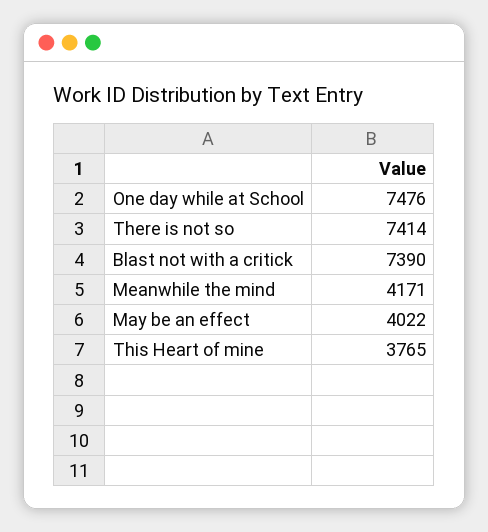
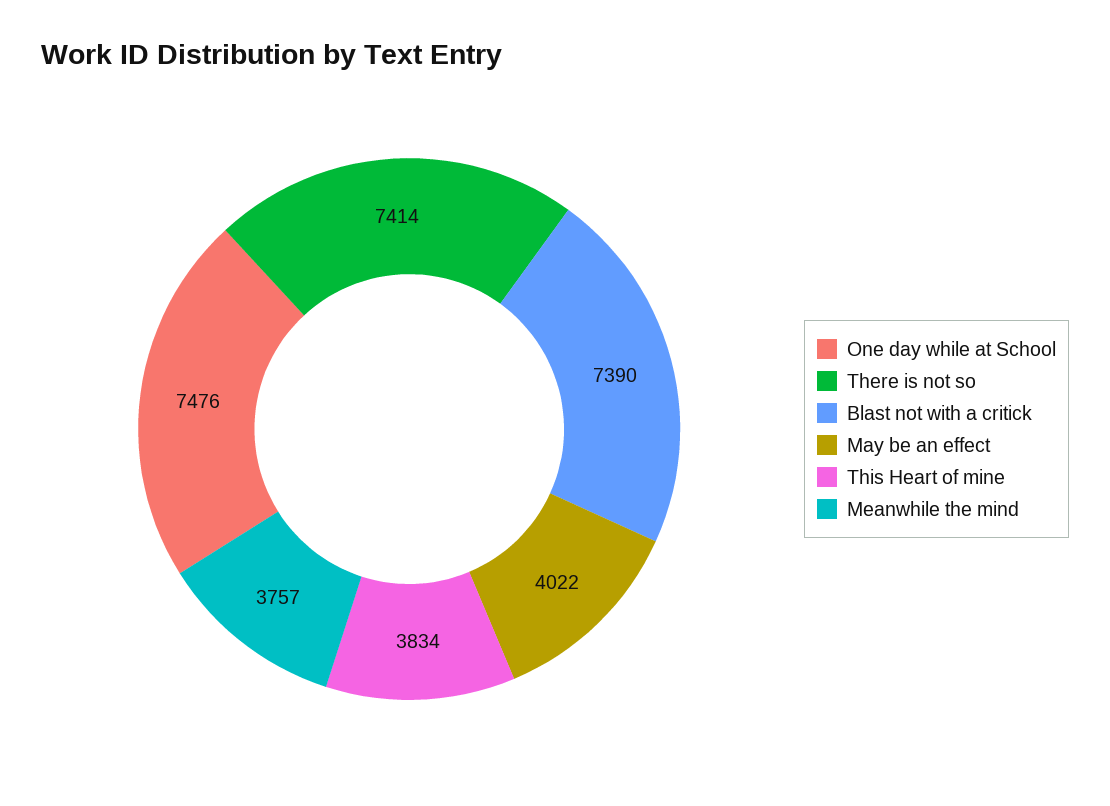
Meanwhile the mind: 4171 -> 3757
This Heart of mine: 3765 -> 3834

